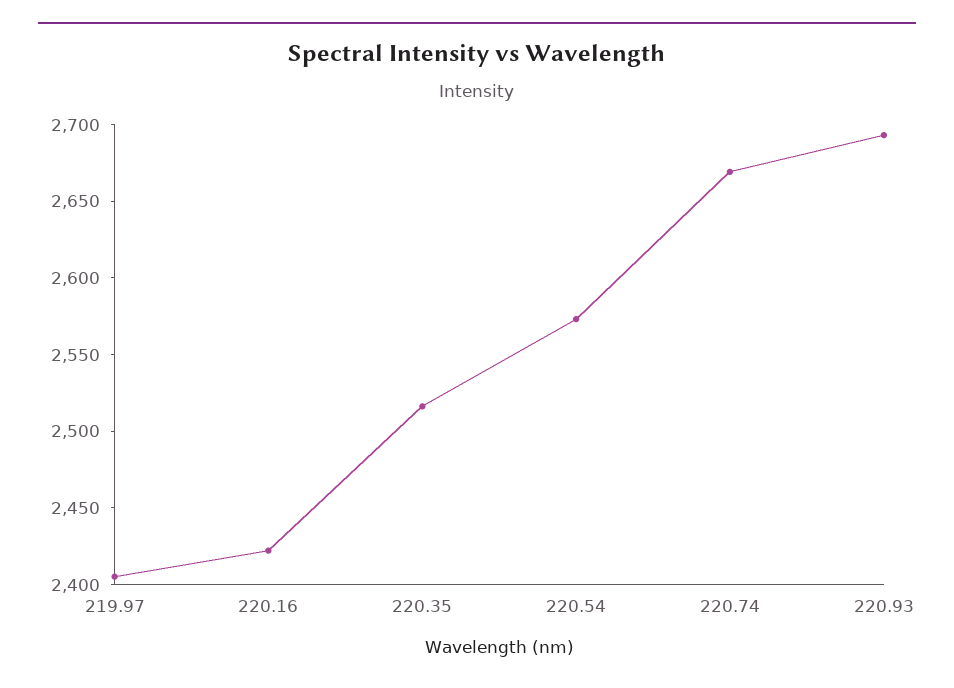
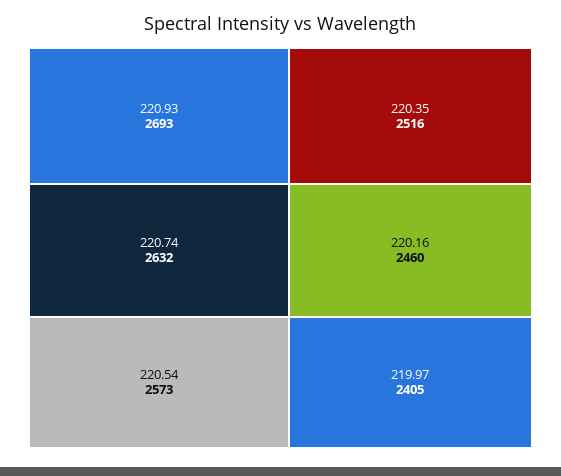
220.16: 2420 -> 2460
220.74: 2670 -> 2632

